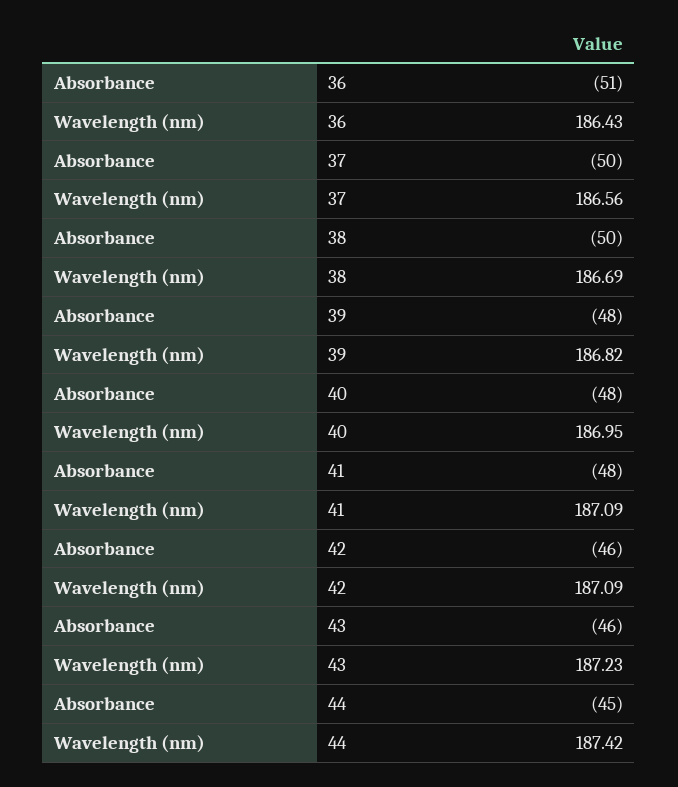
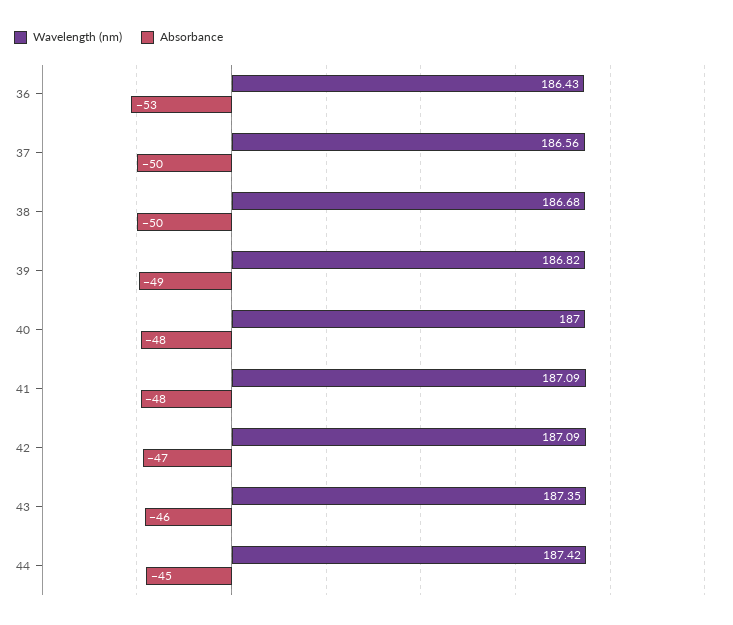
Absorbance, 36: -51 -> -53
Wavelength (nm), 38: 186.69 -> 186.68
Absorbance, 39: -48 -> -49
Wavelength (nm), 40: 186.95 -> 187
Absorbance, 42: -46 -> -47
Wavelength (nm), 43: 187.23 -> 187.35

